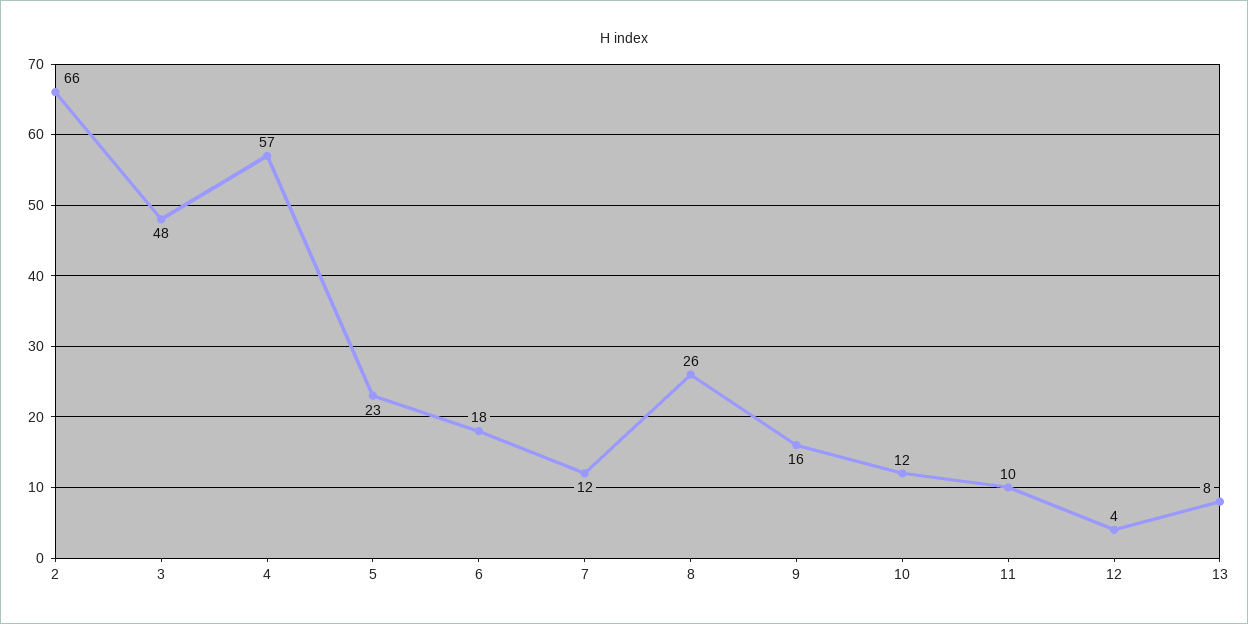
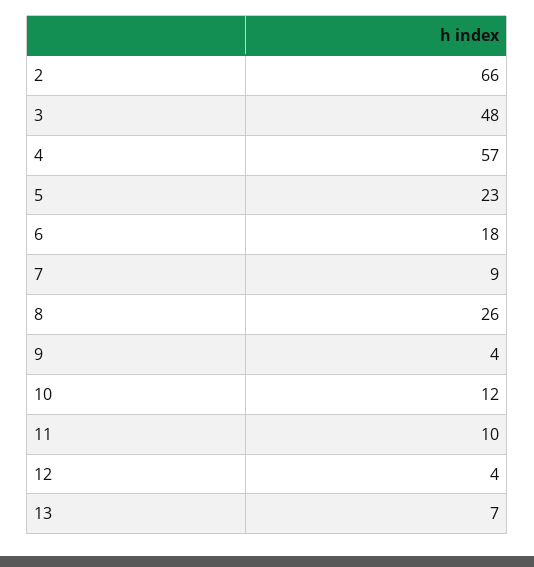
7: 12 -> 9
9: 16 -> 4
13: 8 -> 7

